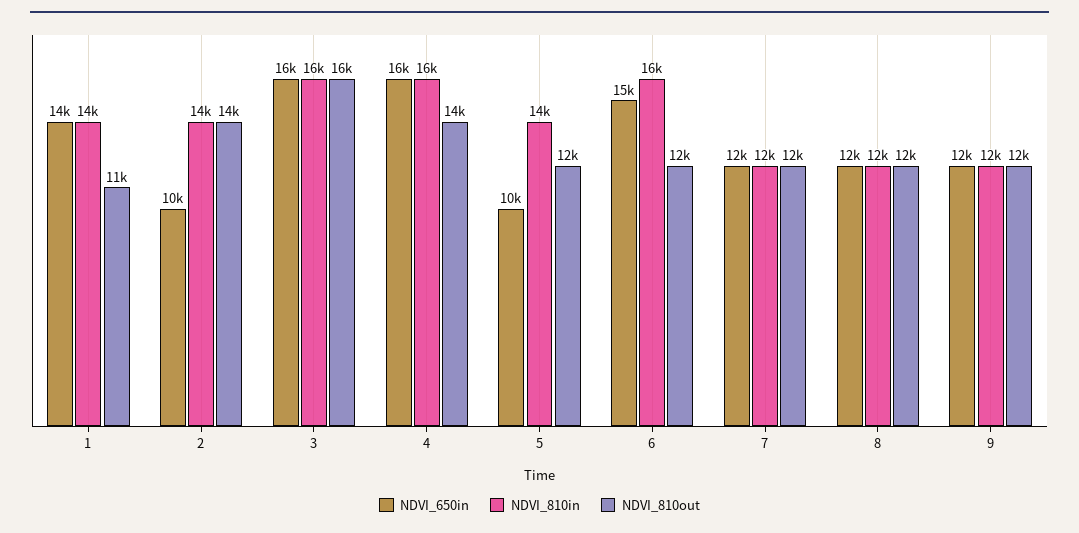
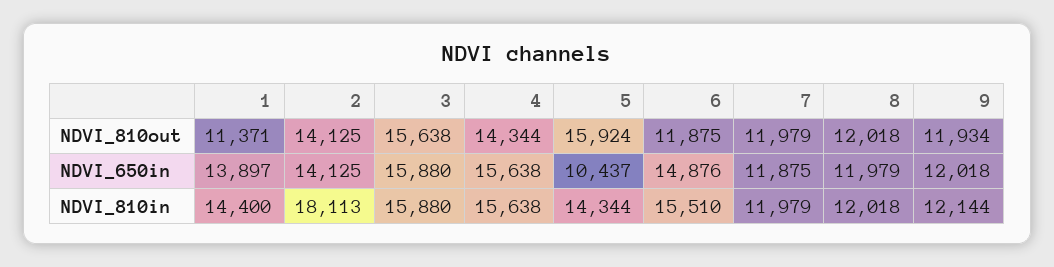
NDVI_650in, 2: 10000 -> 14125
NDVI_810in, 2: 14000 -> 18113
NDVI_810out, 5: 12000 -> 15924

